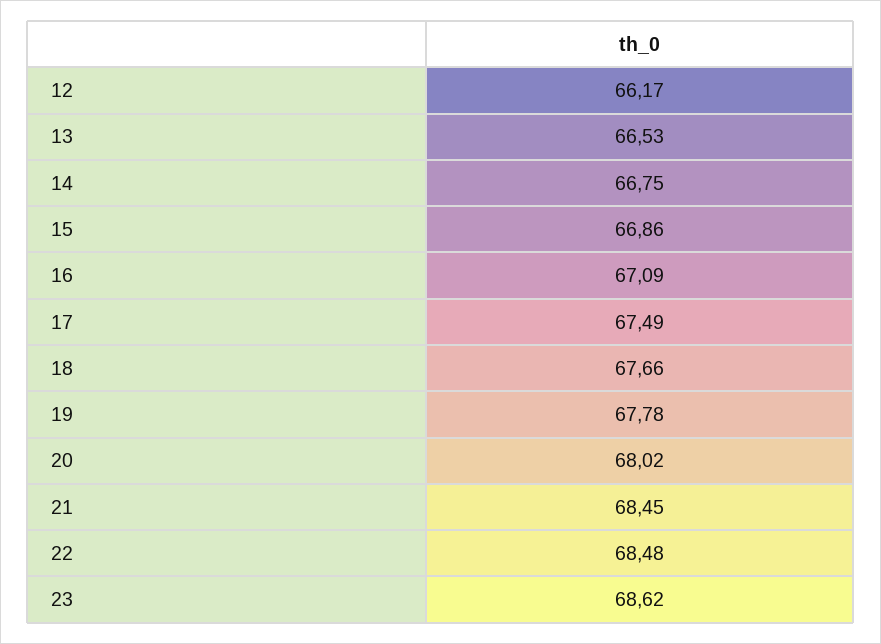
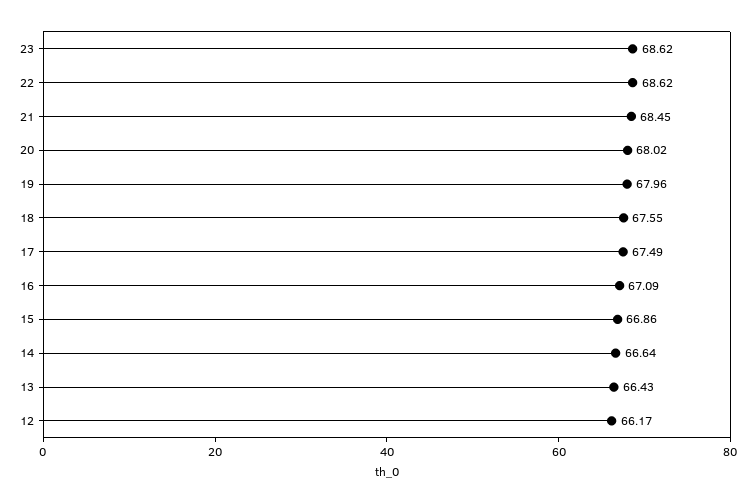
13: 66.53 -> 66.43
14: 66.75 -> 66.64
18: 67.66 -> 67.55
19: 67.78 -> 67.96
22: 68.48 -> 68.62

